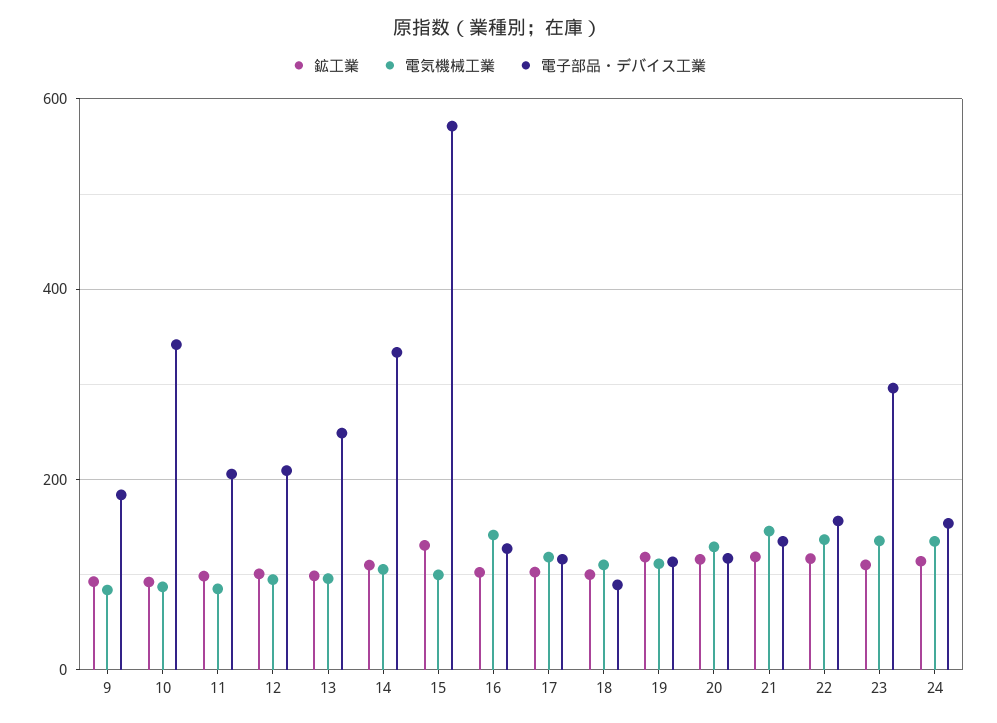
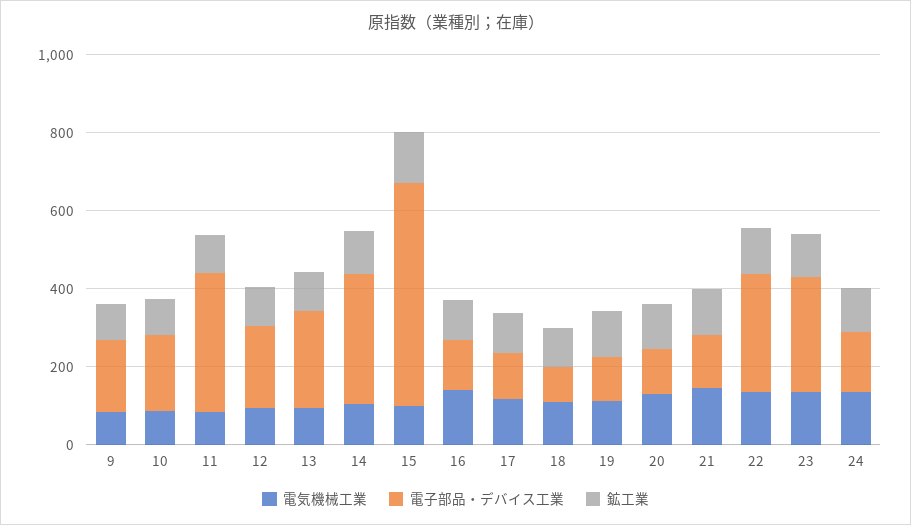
電子部品・デバイス工業, 10: 340 -> 200
電子部品・デバイス工業, 11: 200 -> 350
電子部品・デバイス工業, 22: 160 -> 300

